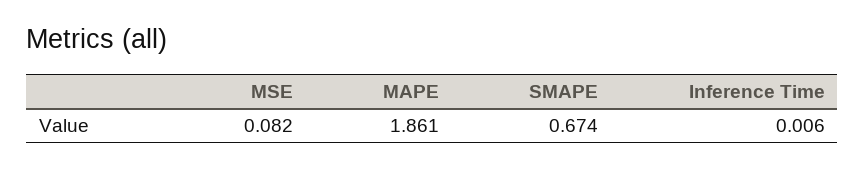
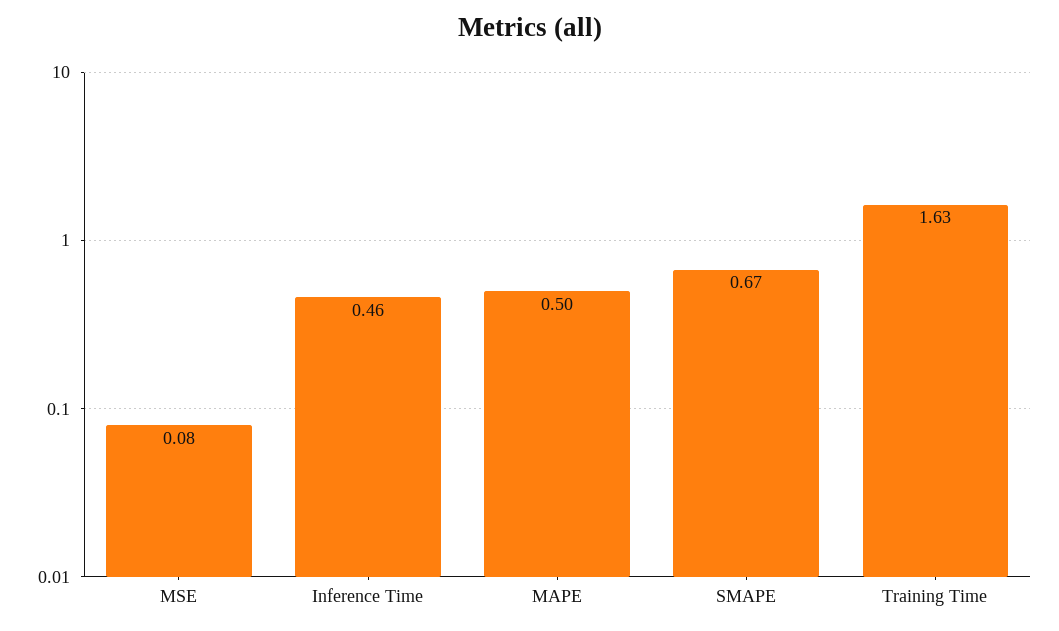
MAPE: 1.861 -> 0.5
Inference Time: 0.006 -> 0.46
Training Time: none -> 1.63

